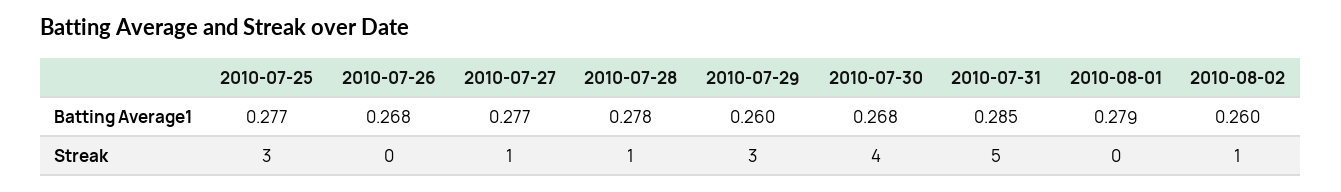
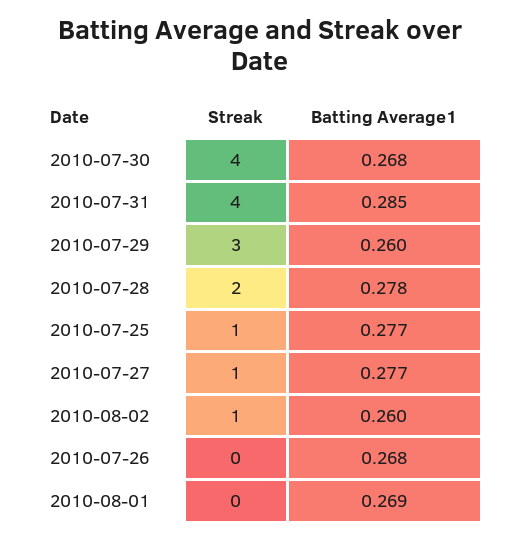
2010-08-01, Batting Average1: 0.279 -> 0.269
2010-07-25, Streak: 3 -> 1
2010-07-28, Streak: 1 -> 2
2010-07-31, Streak: 5 -> 4

